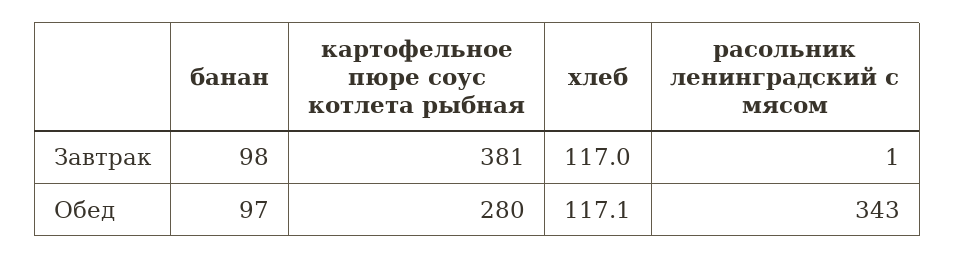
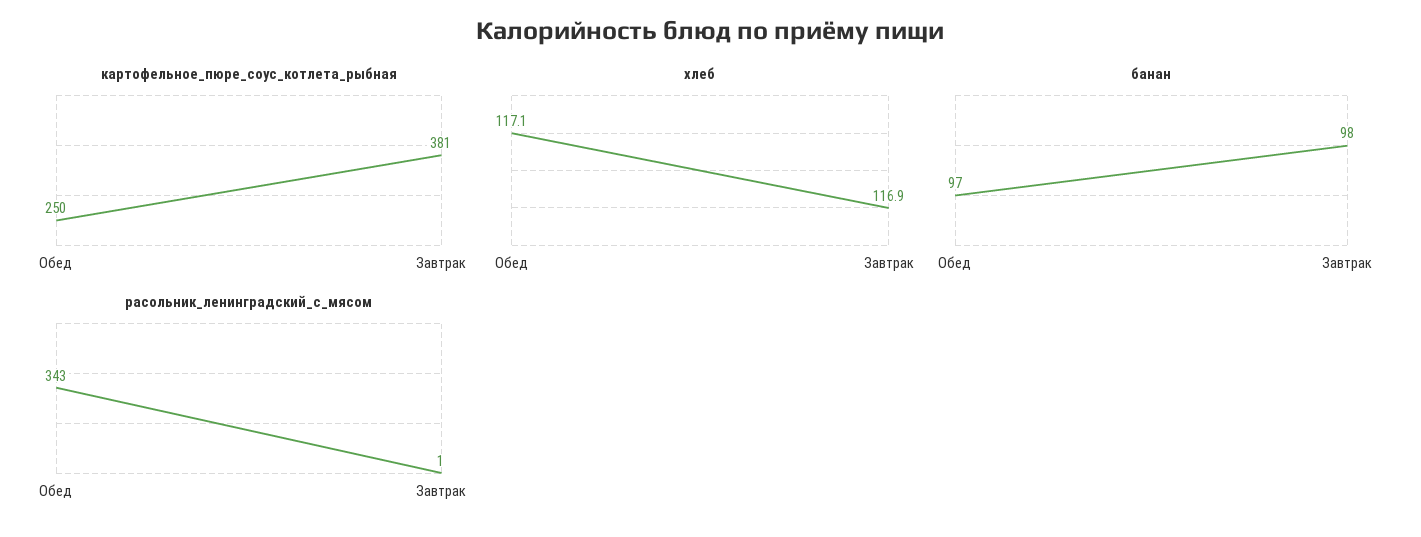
хлеб, Завтрак: 117 -> 116.9
картофельное пюре соус котлета рыбная, Обед: 280 -> 250

